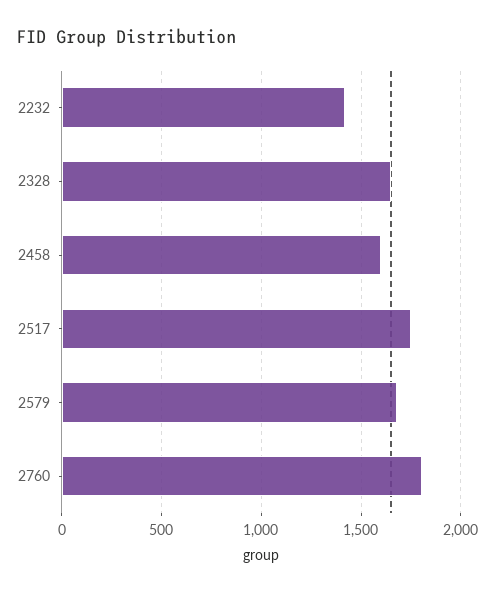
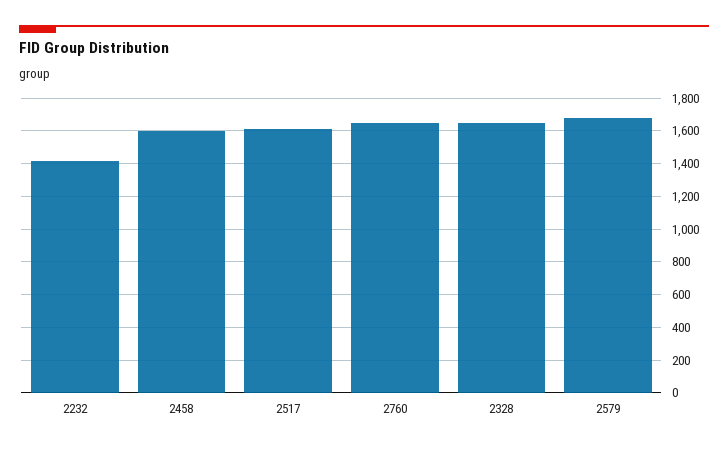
2517: 1750 -> 1600
2760: 1800 -> 1650

